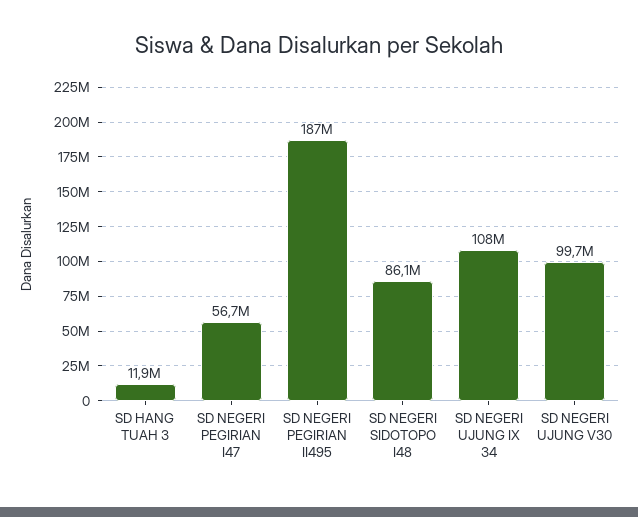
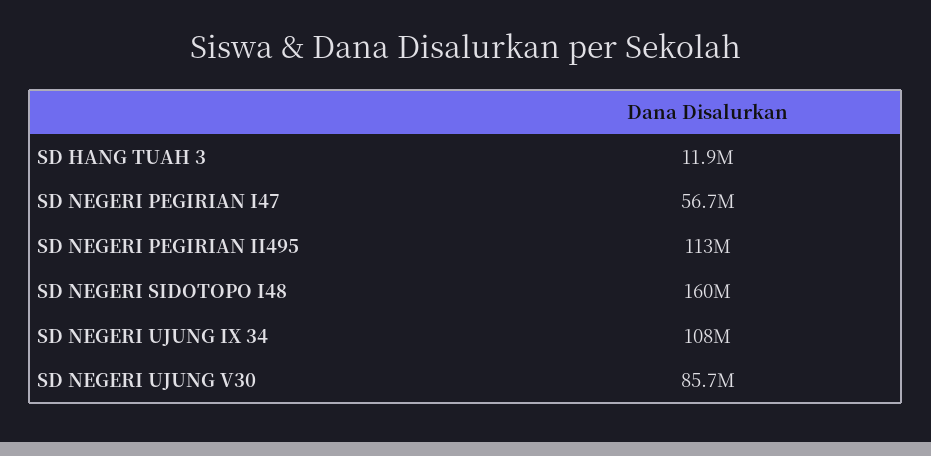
SD NEGERI PEGIRIAN II495: 187000000 -> 113000000
SD NEGERI SIDOTOPO I48: 86100000 -> 160000000
SD NEGERI UJUNG V30: 99700000 -> 85700000

